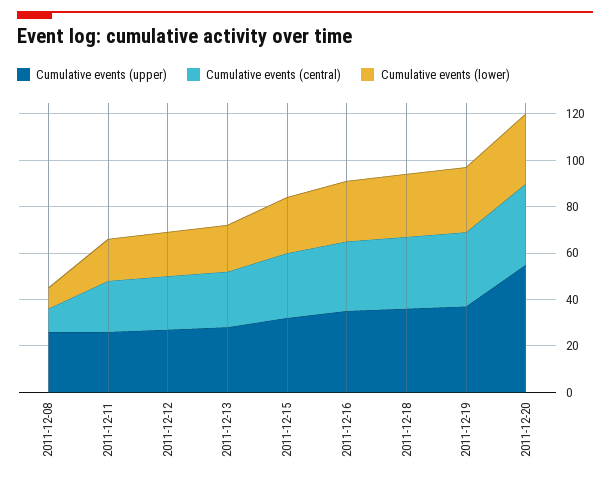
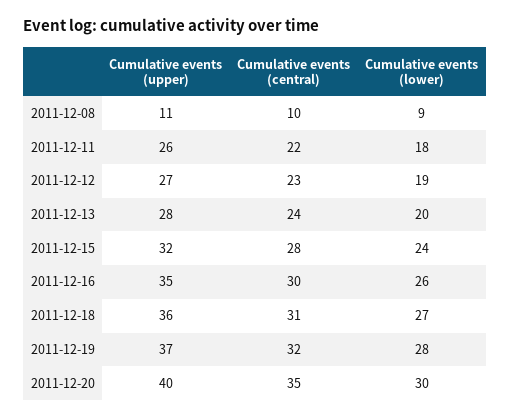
Cumulative events (upper), 2011-12-08: 25 -> 11
Cumulative events (upper), 2011-12-20: 55 -> 40

